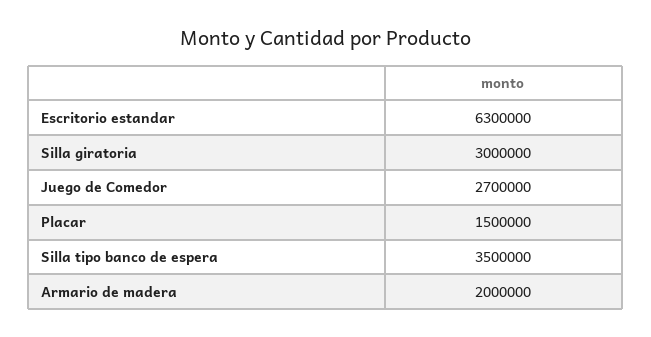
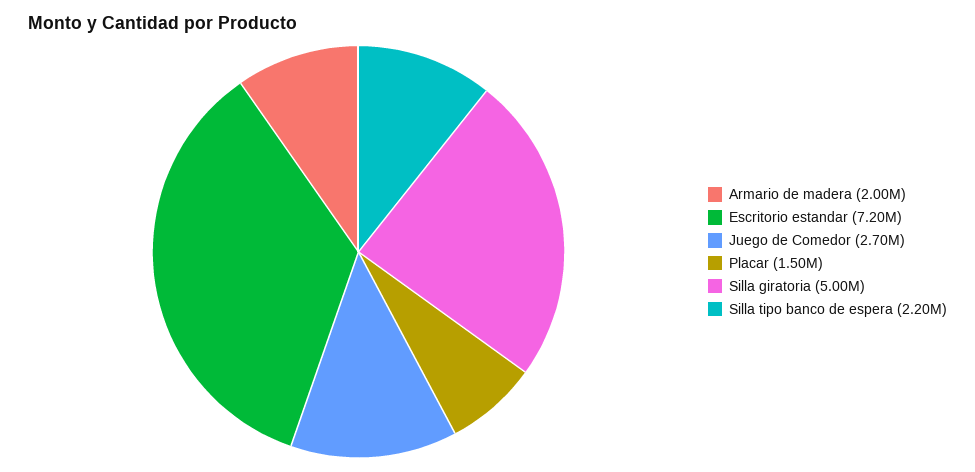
Escritorio estandar: 6300000 -> 7200000
Silla giratoria: 3000000 -> 5000000
Silla tipo banco de espera: 3500000 -> 2200000

